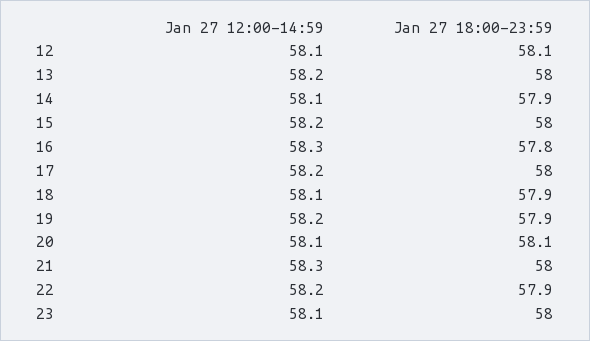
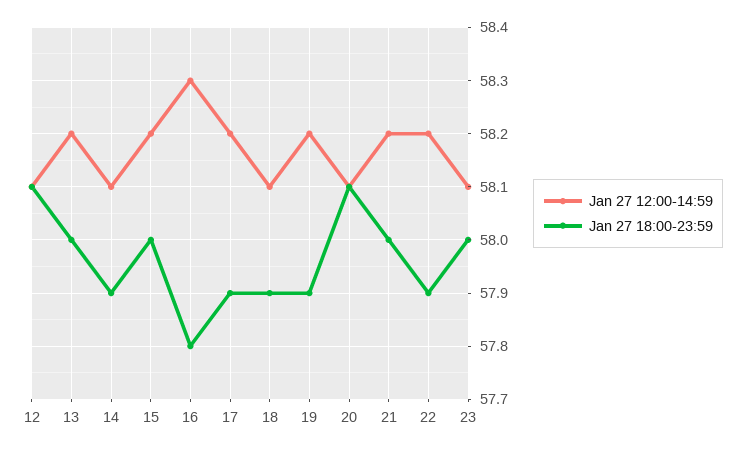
Jan 27 18:00-23:59, 17: 58 -> 57.9
Jan 27 12:00-14:59, 21: 58.3 -> 58.2

